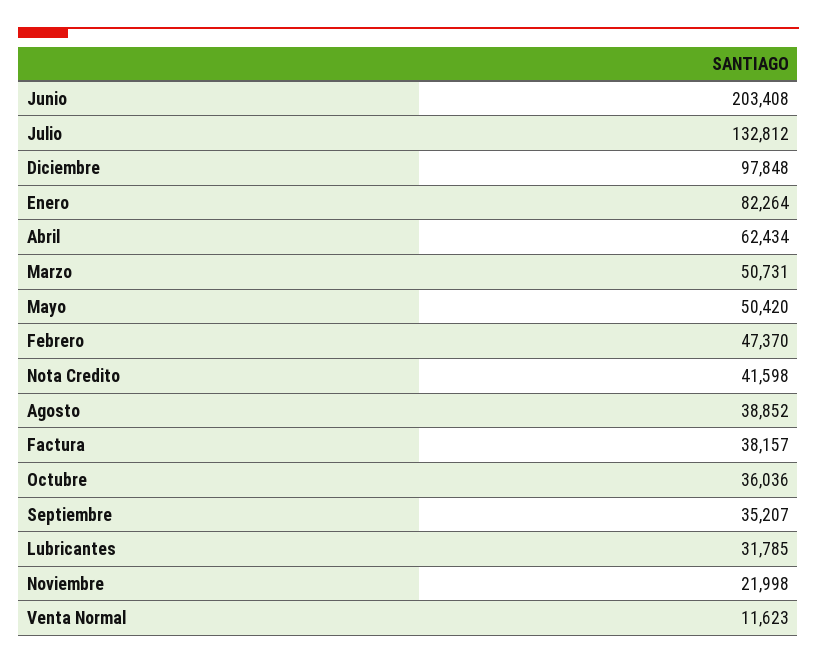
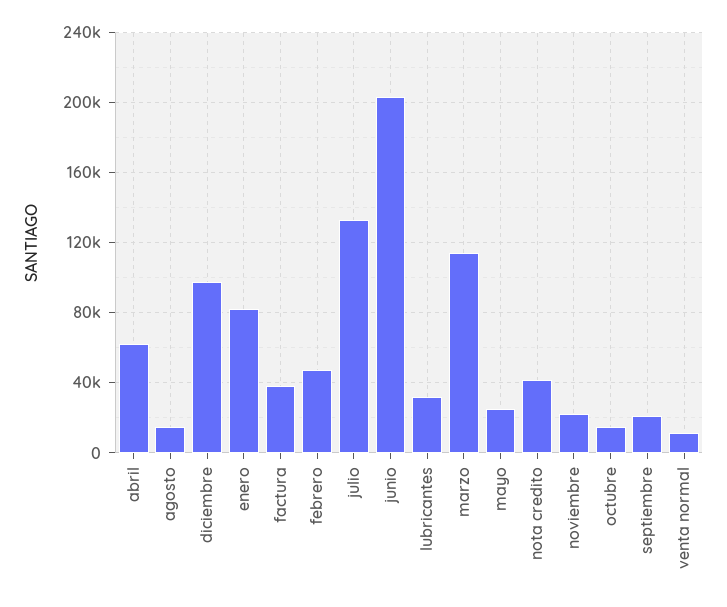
Marzo: 50731 -> 115000
Mayo: 50420 -> 25000
Agosto: 38852 -> 15000
Octubre: 36036 -> 15000
Septiembre: 35207 -> 20000

